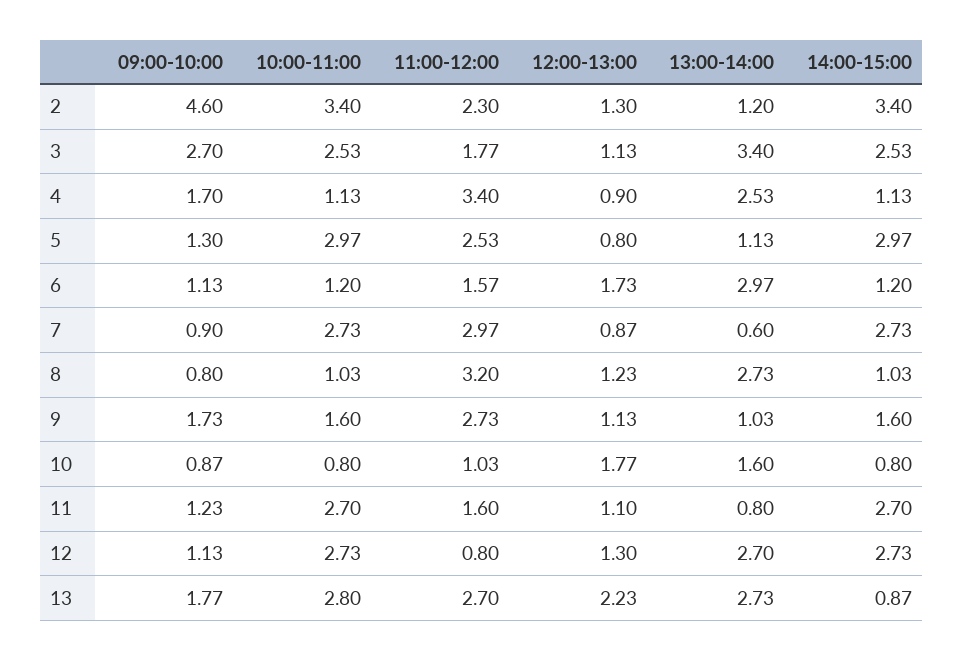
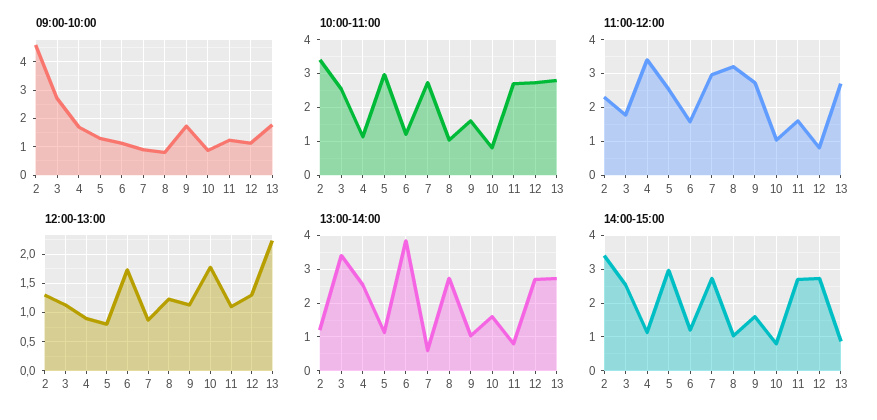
13:00-14:00, 6: 2.97 -> 3.8

